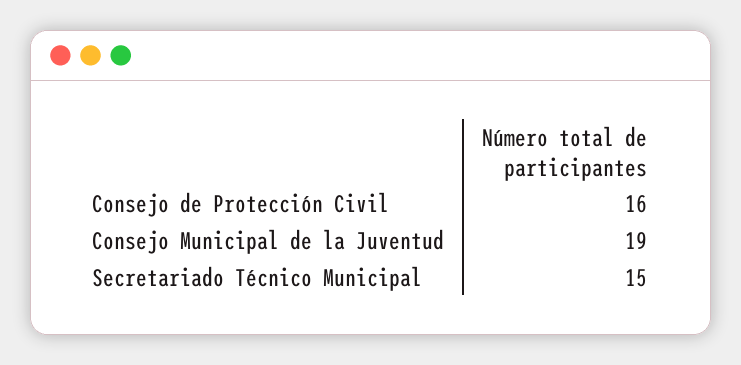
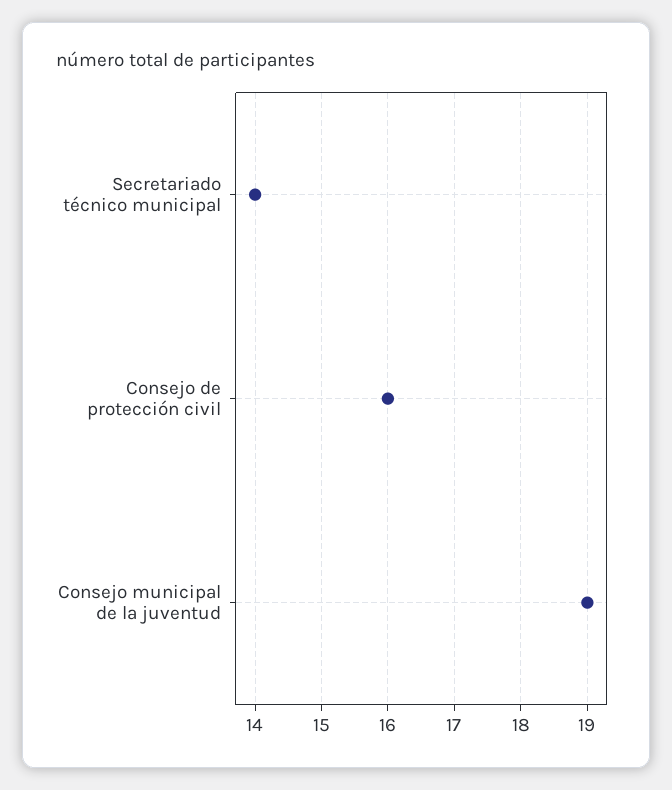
Secretariado Técnico Municipal: 15 -> 14

